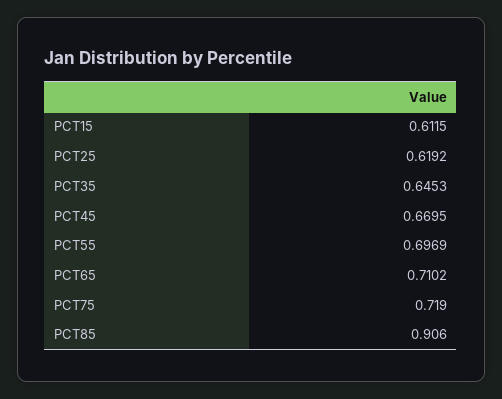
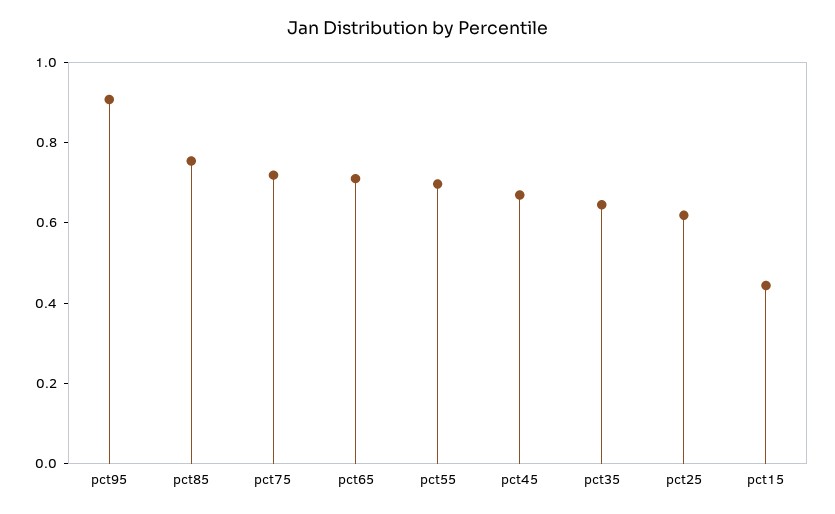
PCT15: 0.6115 -> 0.45
PCT85: 0.906 -> 0.75
pct95: none -> 0.9

